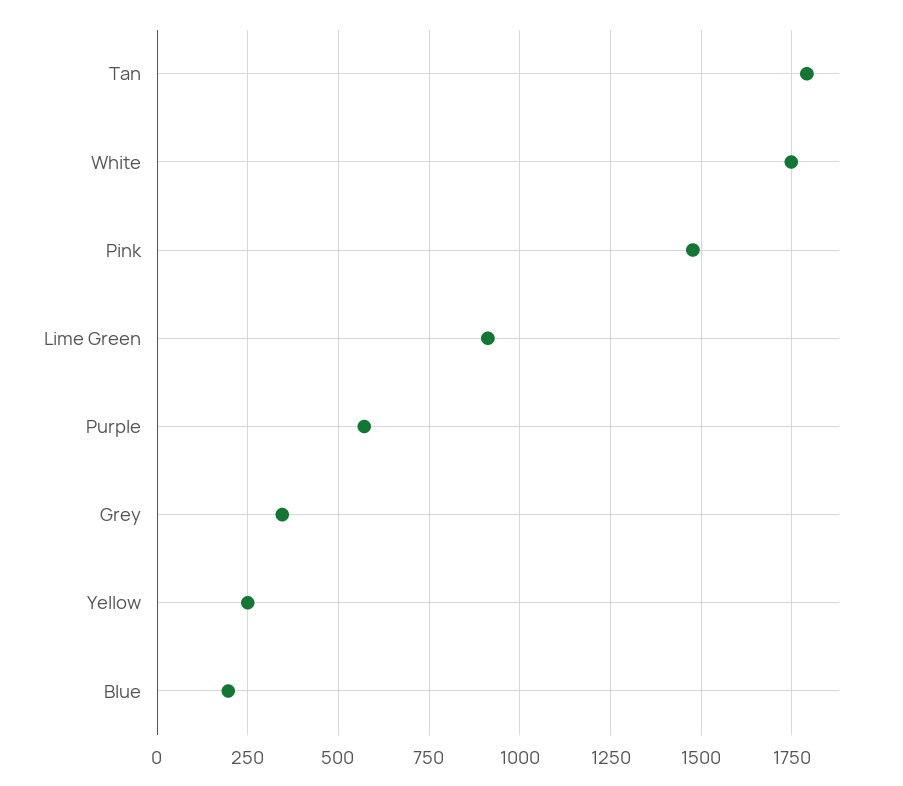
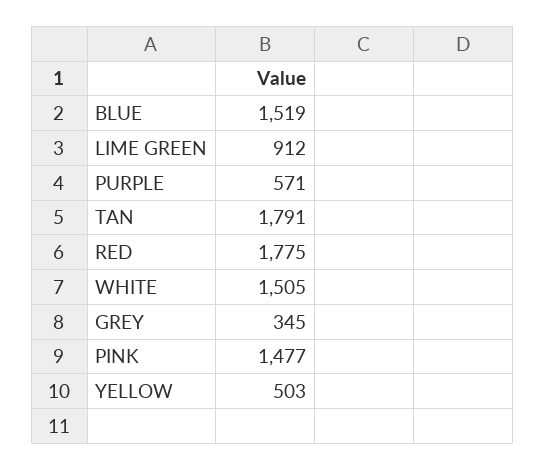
White: 1750 -> 1505
Yellow: 250 -> 503
Blue: 200 -> 1519
RED: none -> 1775

